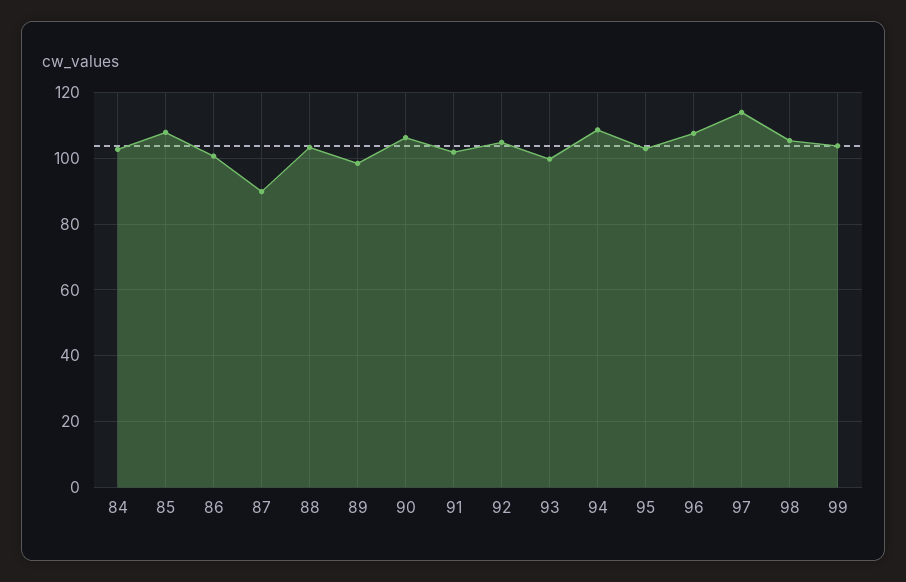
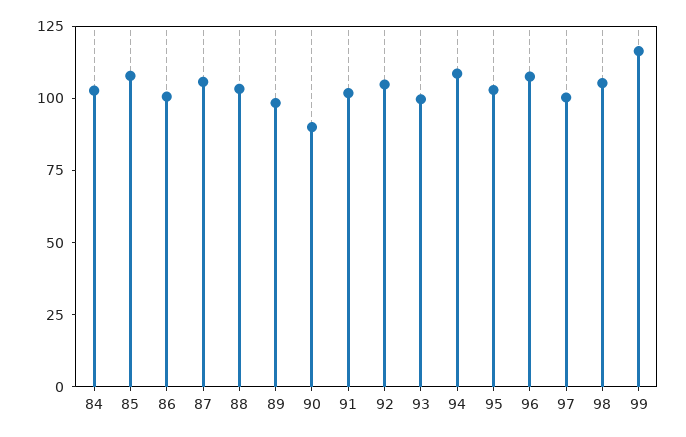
87: 90 -> 105
90: 106 -> 90
97: 114 -> 100
99: 104 -> 115

